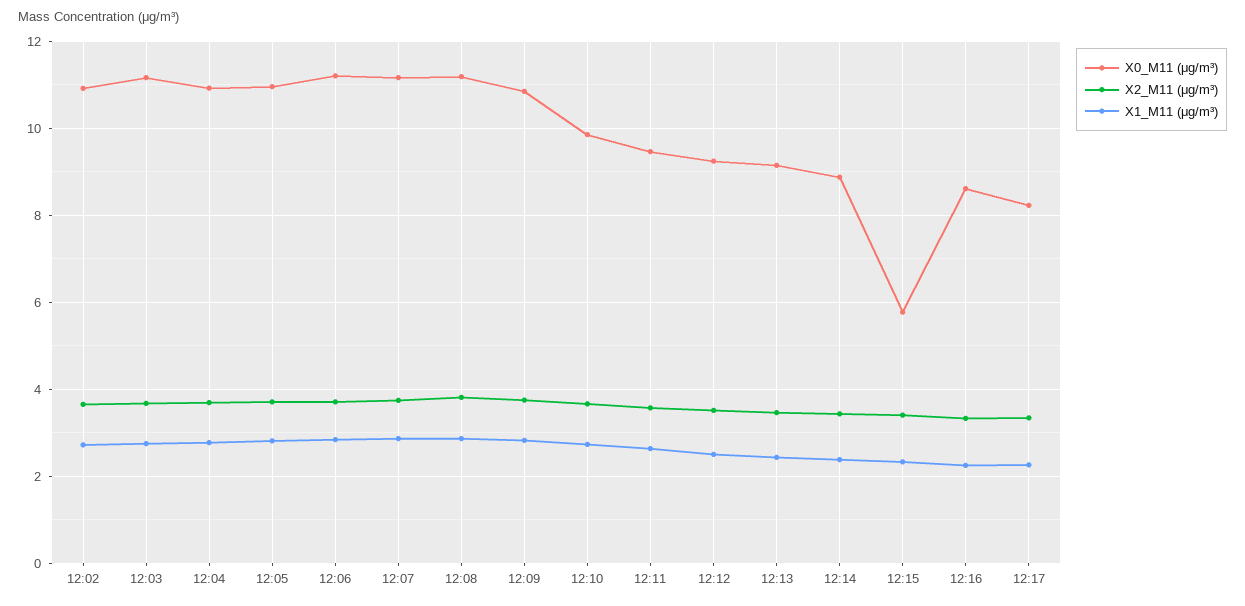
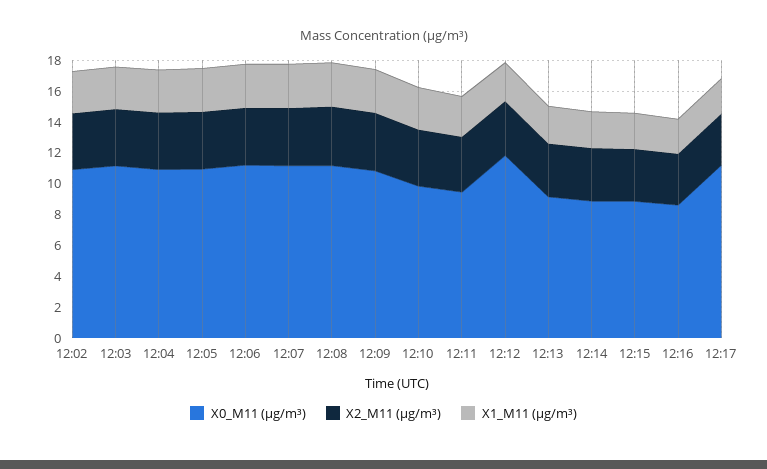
X0_M11 (μg/m³), 12:12: 9.2 -> 12
X0_M11 (μg/m³), 12:15: 5.8 -> 9
X0_M11 (μg/m³), 12:17: 8.2 -> 11

